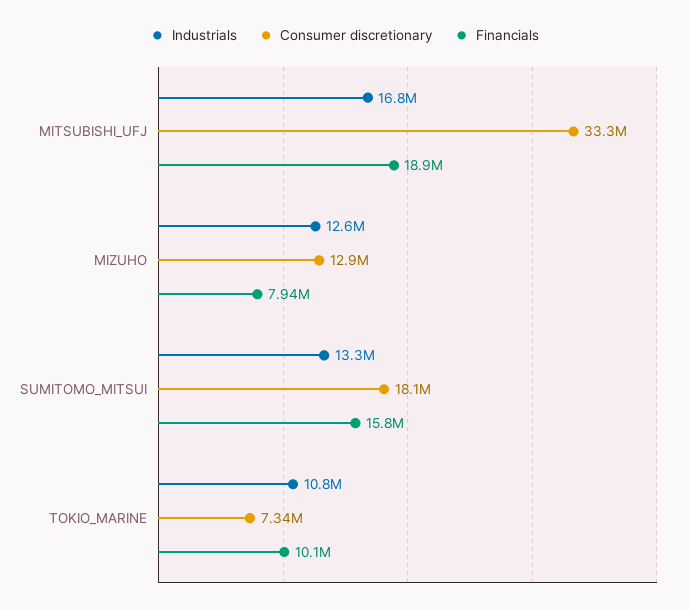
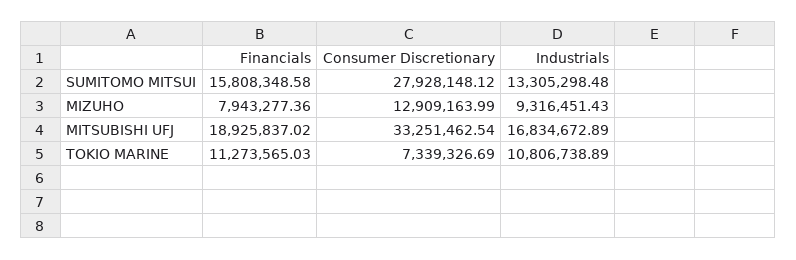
Industrials, MIZUHO: 12600000 -> 9316451.43
Consumer discretionary, SUMITOMO_MITSUI: 18100000 -> 27928148.12
Financials, TOKIO_MARINE: 10100000 -> 11273565.03

